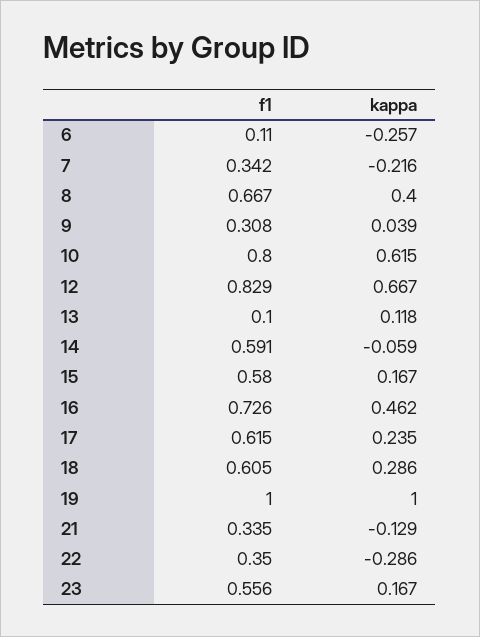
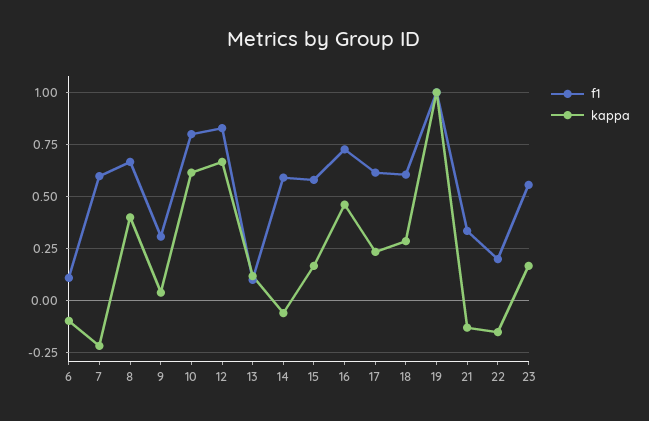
kappa, 6: -0.257 -> -0.1
f1, 7: 0.342 -> 0.6
f1, 22: 0.35 -> 0.2
kappa, 22: -0.286 -> -0.15

